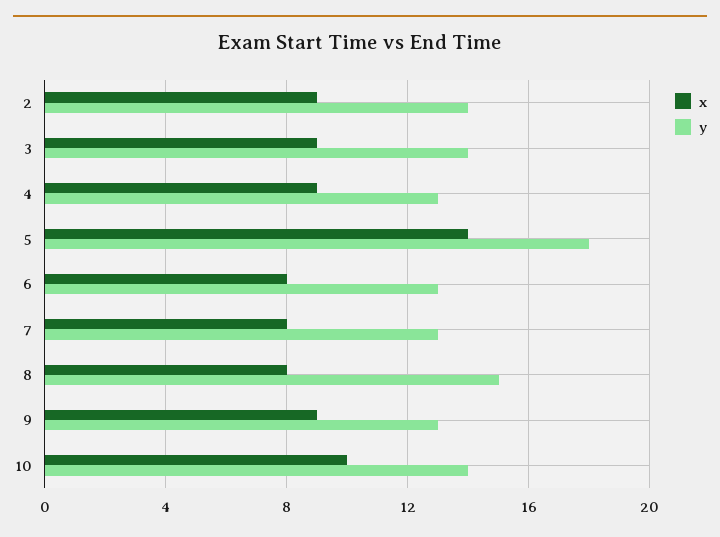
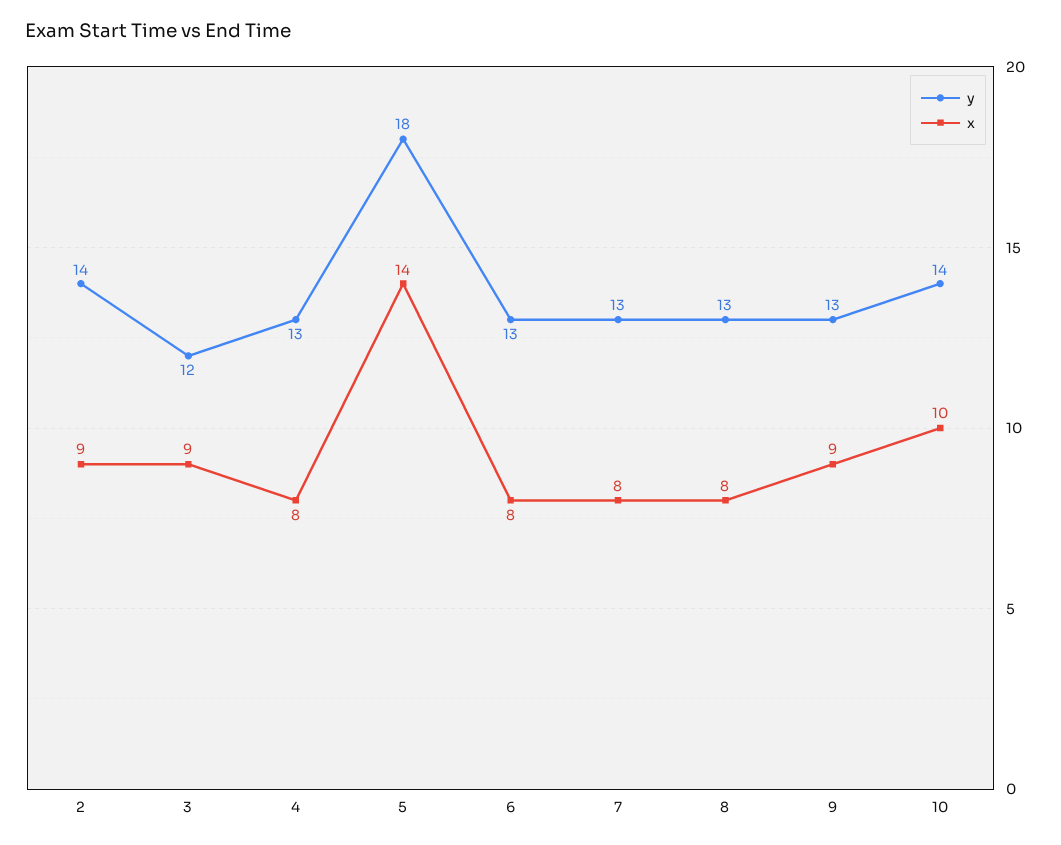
y, 3: 14 -> 12
x, 4: 9 -> 8
y, 8: 15 -> 13

